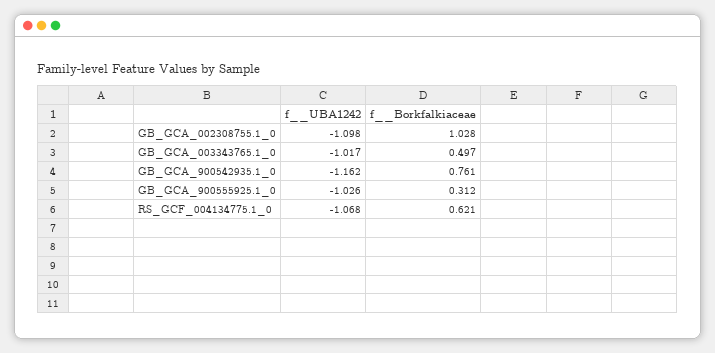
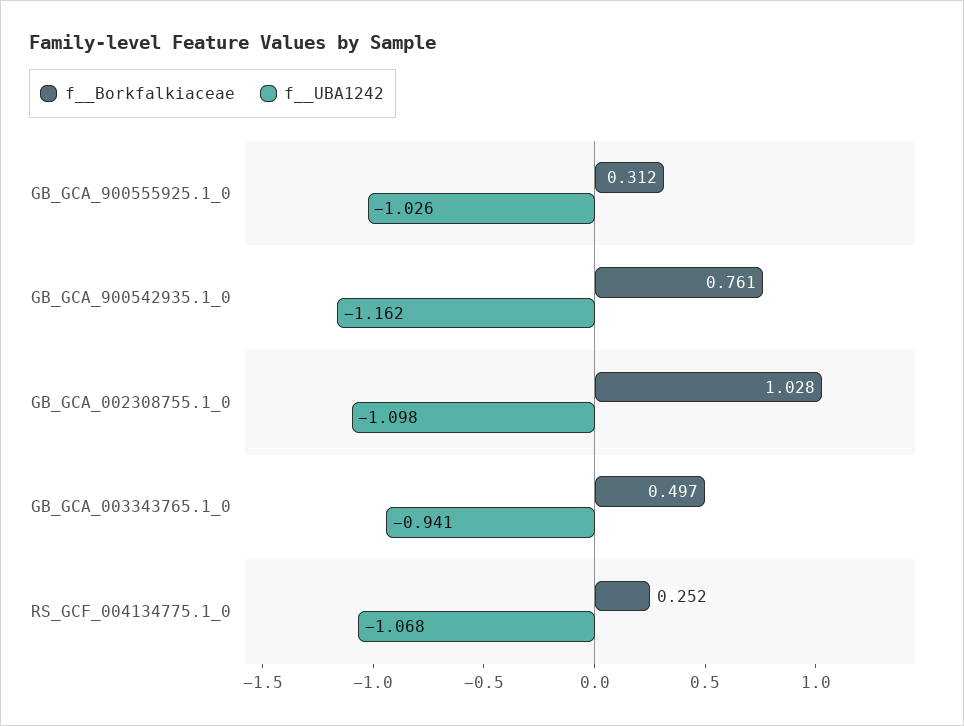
f__UBA1242, GB_GCA_003343765.1_0: -1.017 -> -0.941
f__Borkfalkiaceae, RS_GCF_004134775.1_0: 0.621 -> 0.252

